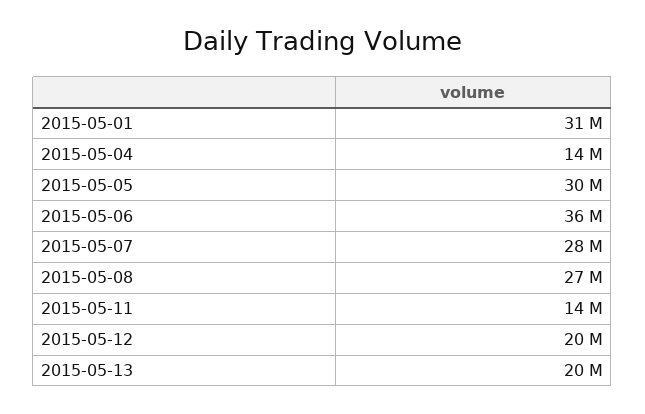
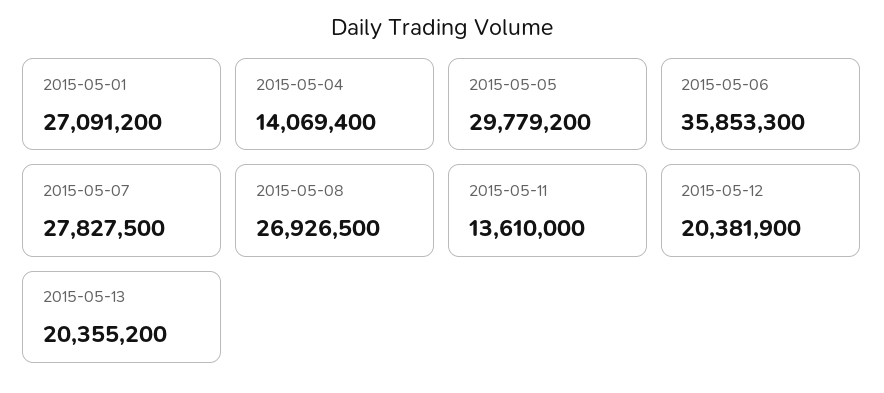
2015-05-01: 31000000 -> 27091200

